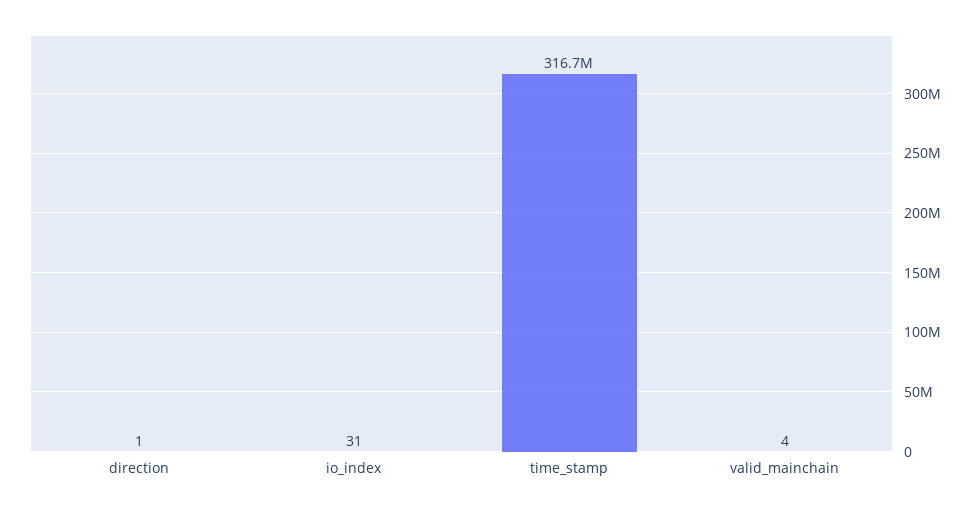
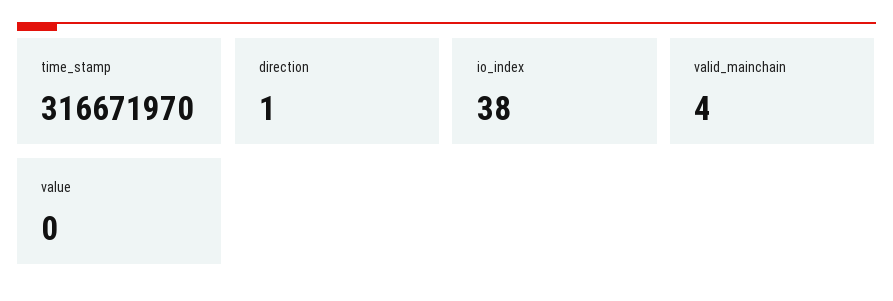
io_index: 31 -> 38
value: none -> 0

